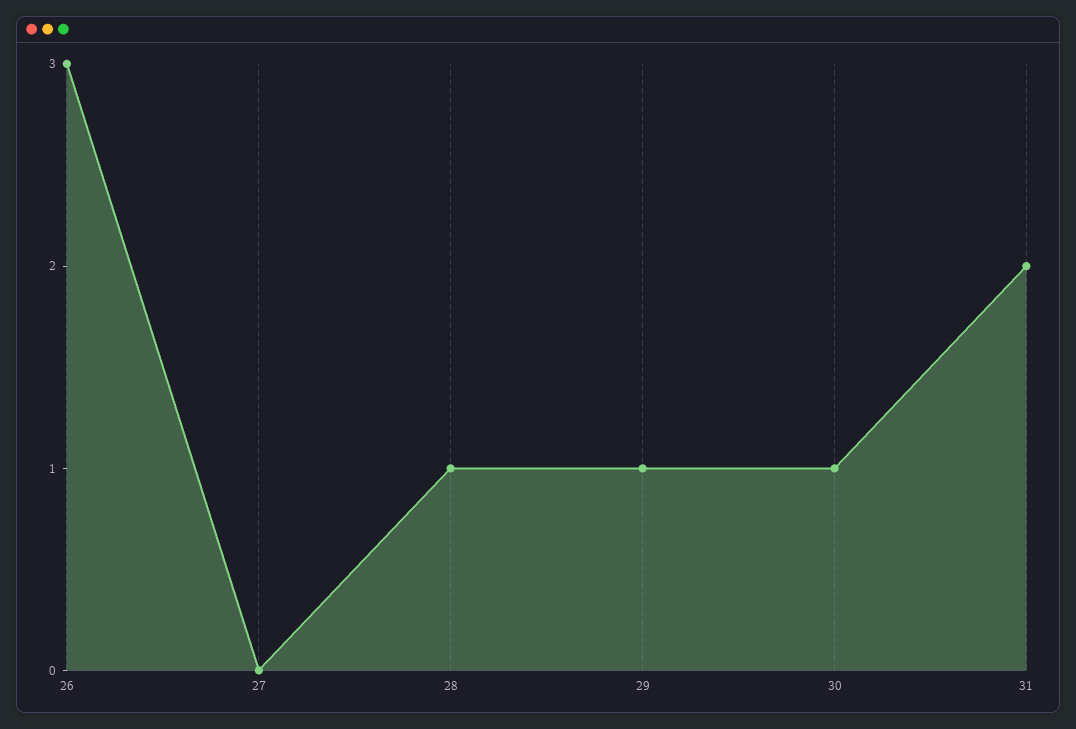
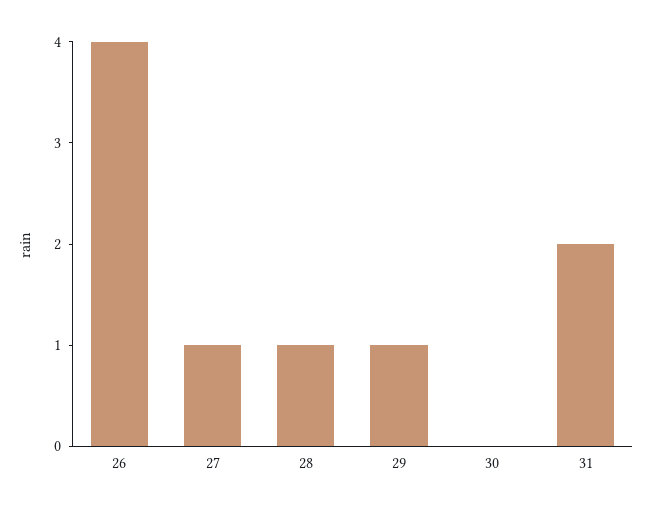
26: 3 -> 4
27: 0 -> 1
30: 1 -> 0

